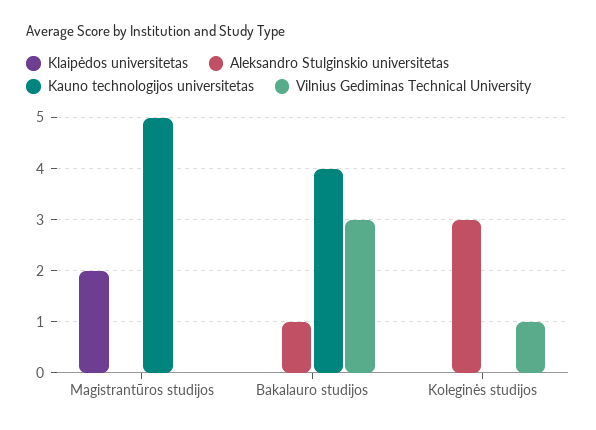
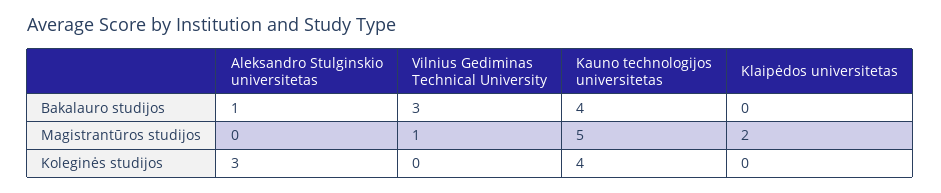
Vilnius Gediminas Technical University, Magistrantūros studijos: 0 -> 1
Kauno technologijos universitetas, Koleginės studijos: 0 -> 4
Vilnius Gediminas Technical University, Koleginės studijos: 1 -> 0

